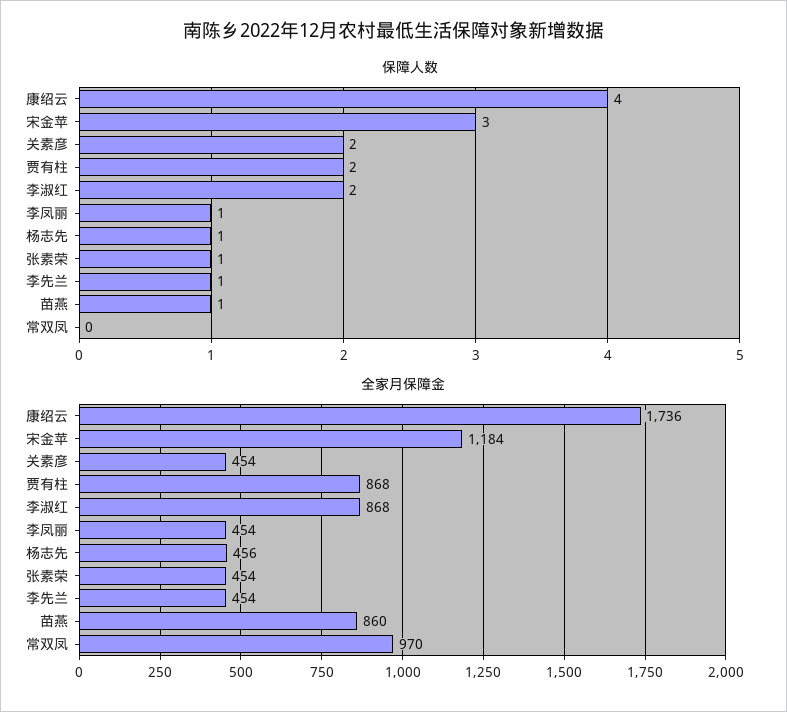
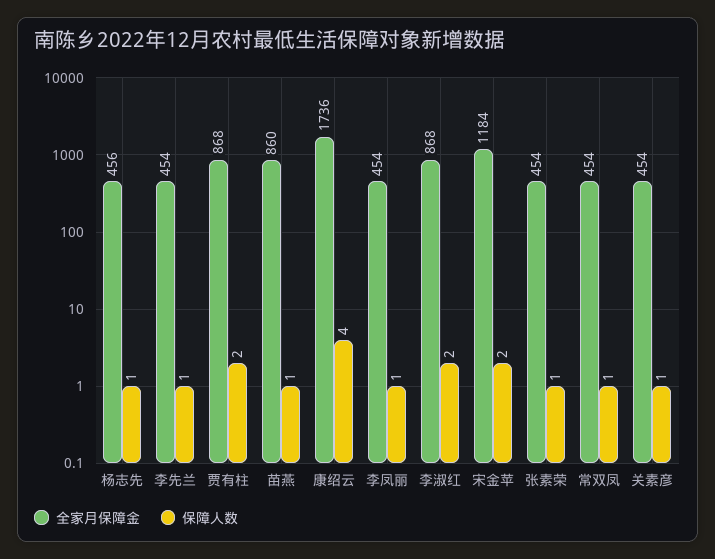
保障人数, 宋金苹: 3 -> 2
保障人数, 关素彦: 2 -> 1
保障人数, 常双凤: 0 -> 1
全家月保障金, 常双凤: 970 -> 454

